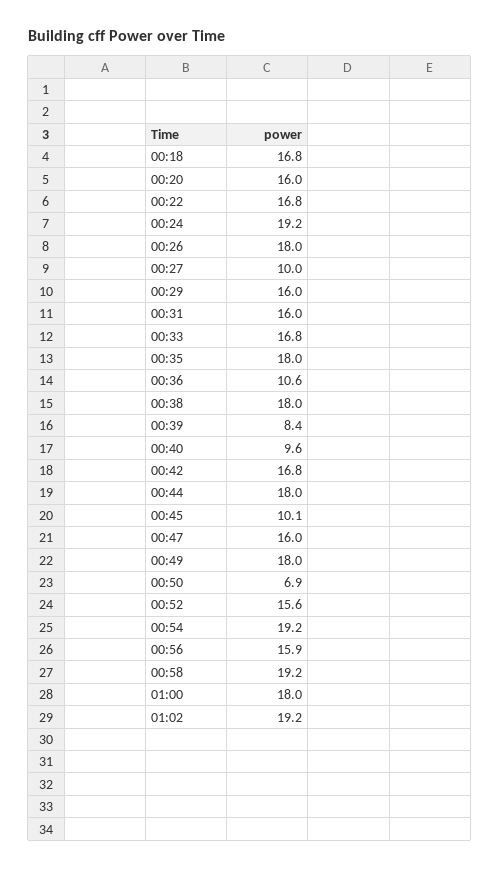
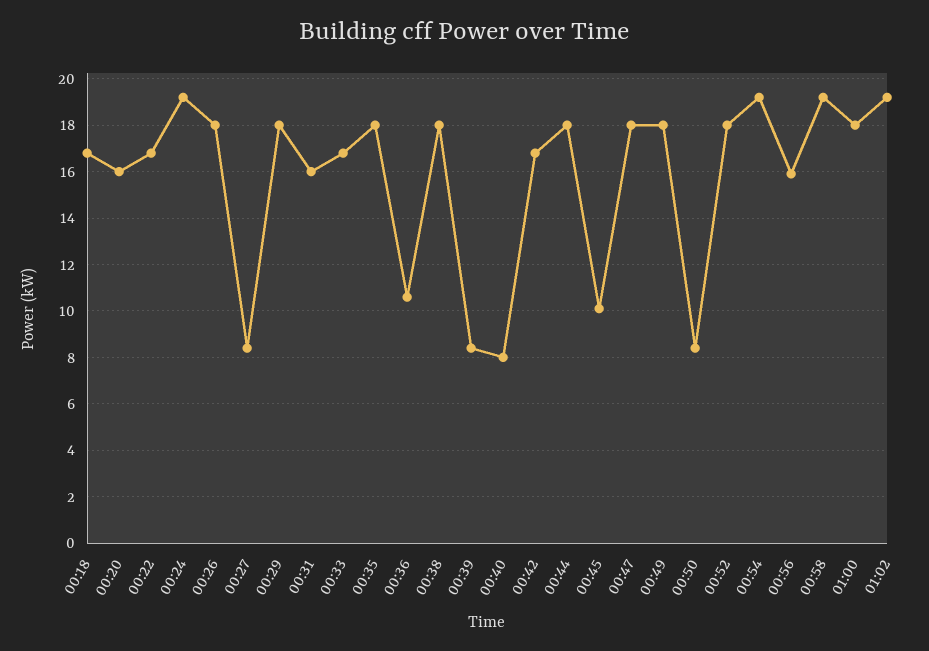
00:27: 10 -> 8.5
00:29: 16 -> 18
00:40: 9.6 -> 8
00:47: 16 -> 18
00:50: 6.9 -> 8.5
00:52: 15.6 -> 18

